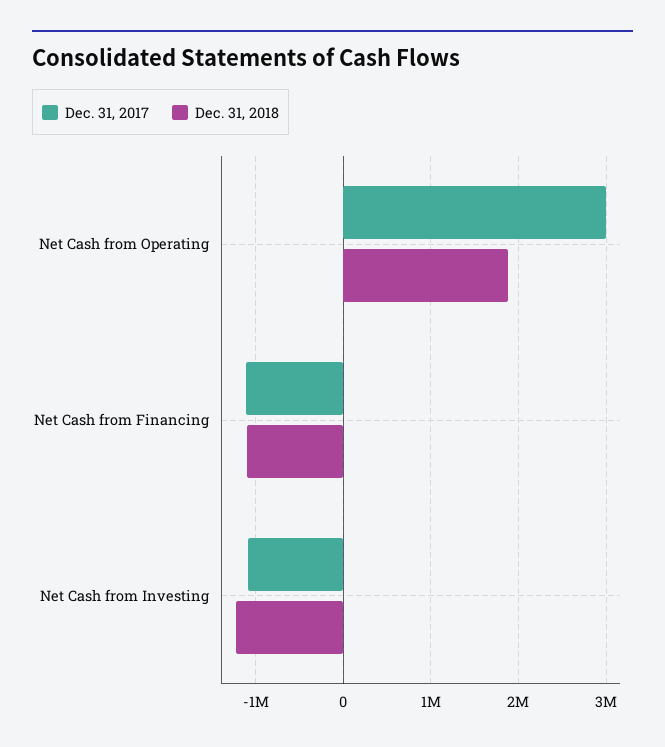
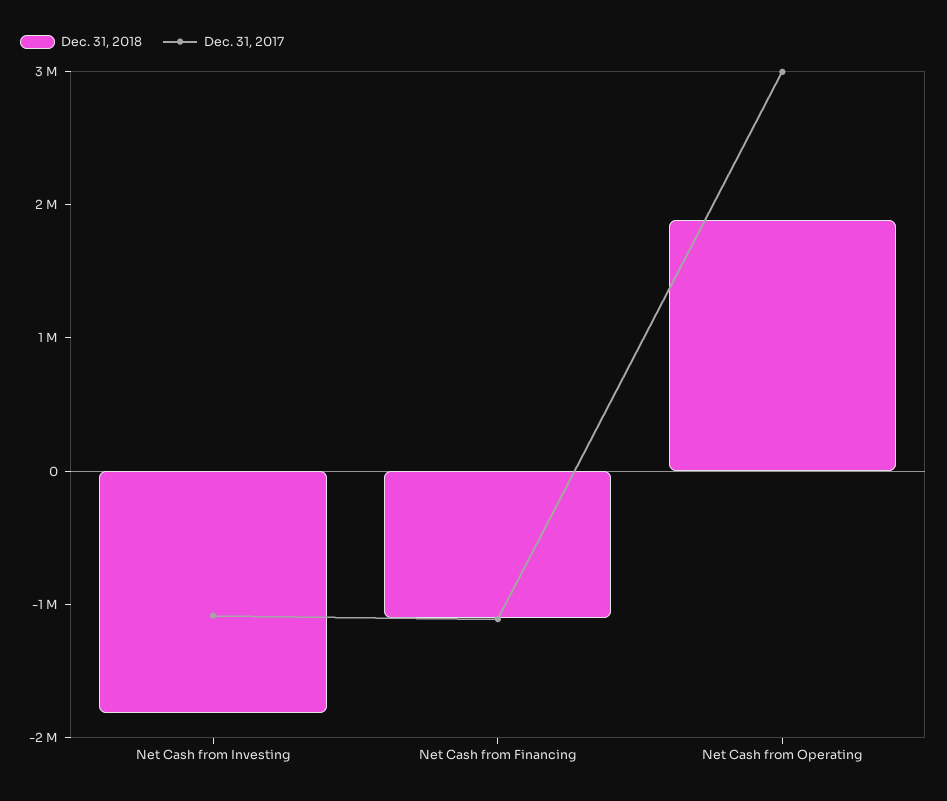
Dec. 31, 2018, Net Cash from Investing: -1200000 -> -1800000

